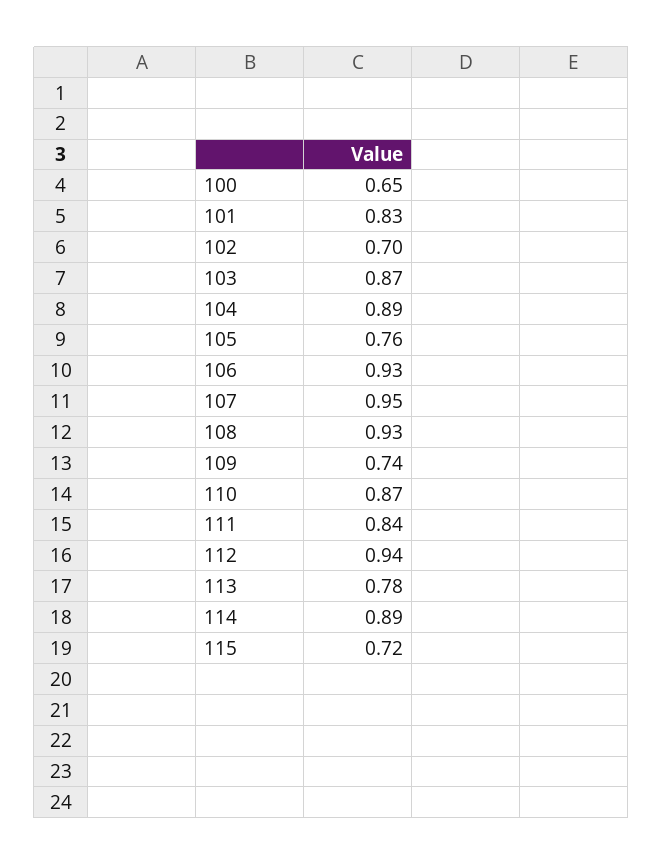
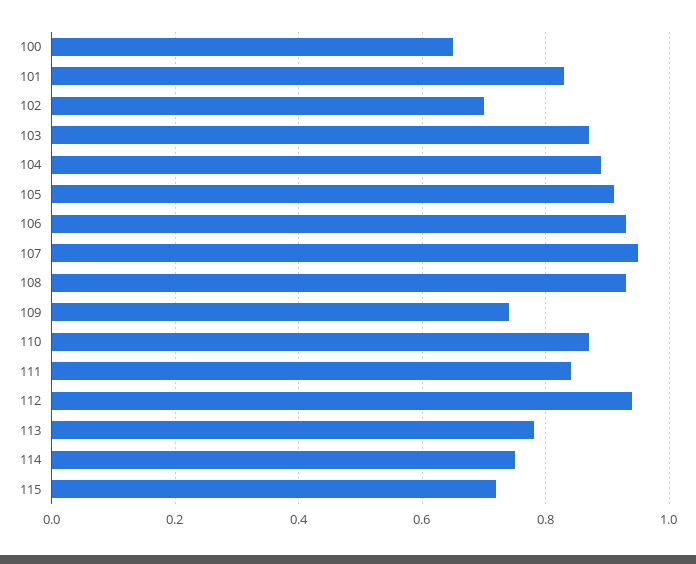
105: 0.76 -> 0.9
114: 0.89 -> 0.75

